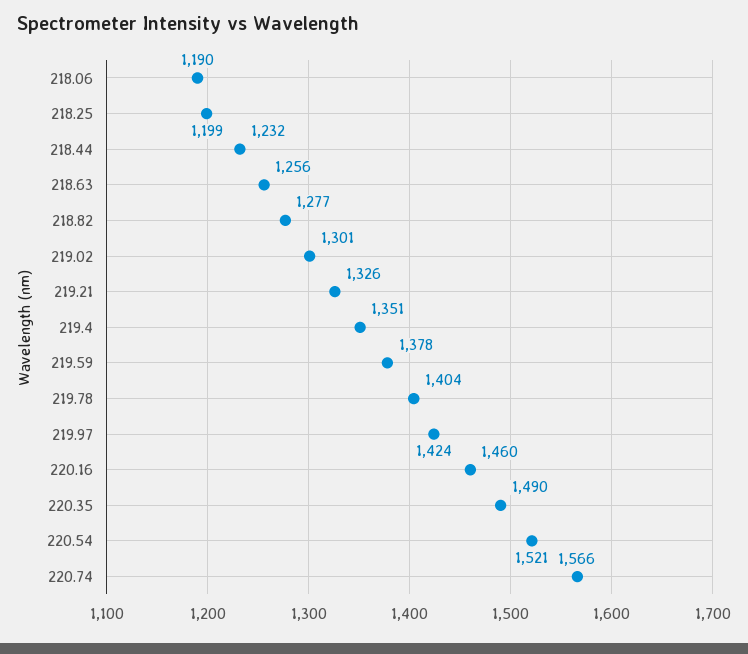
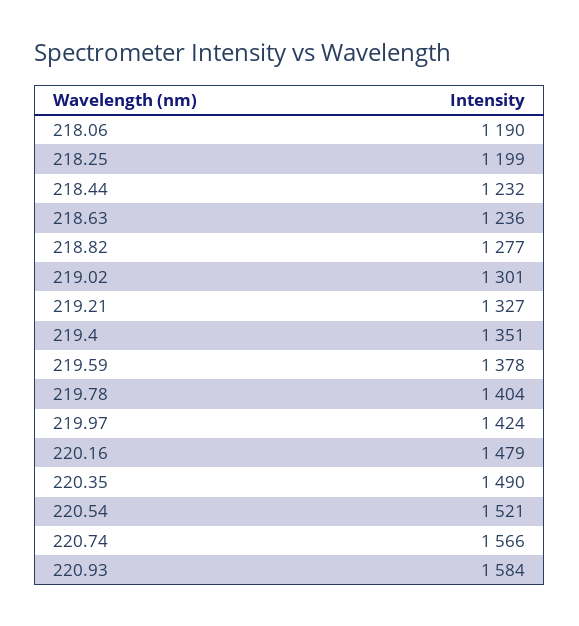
218.63: 1256 -> 1236
219.21: 1326 -> 1327
220.16: 1460 -> 1479
220.93: none -> 1584

